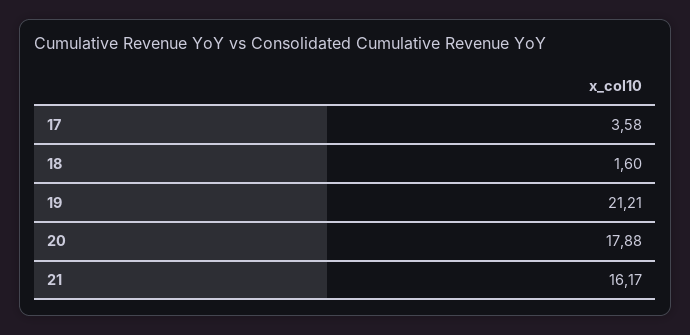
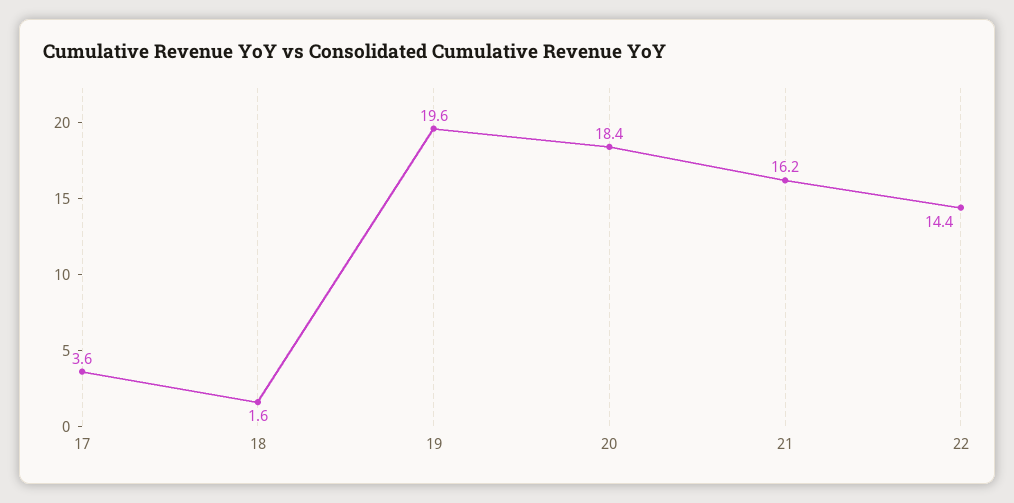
19: 21.21 -> 19.6
20: 17.88 -> 18.4
22: none -> 14.4

